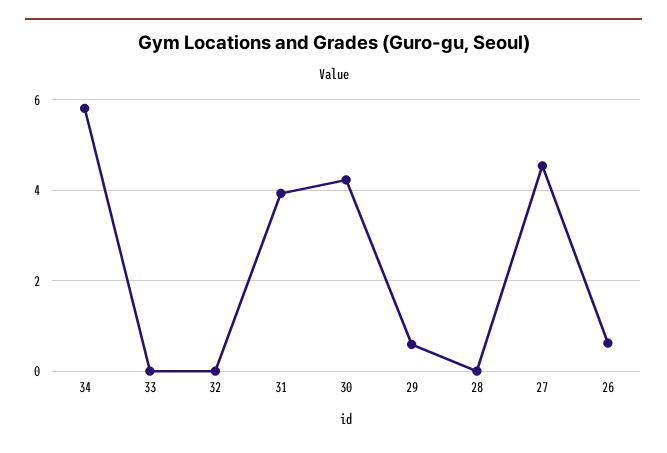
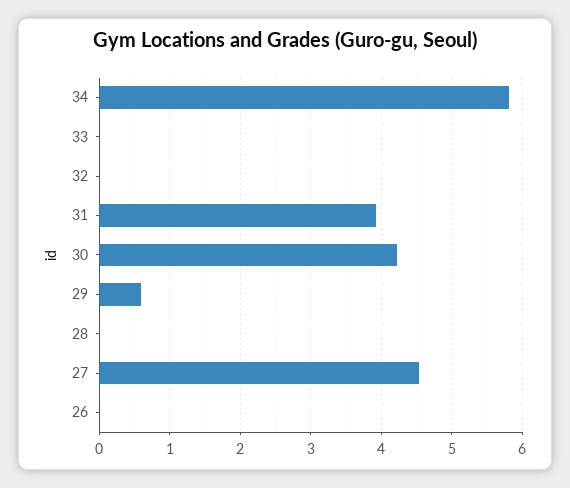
26: 0.6 -> 0

